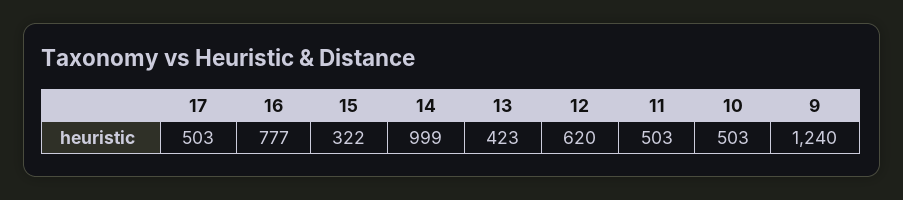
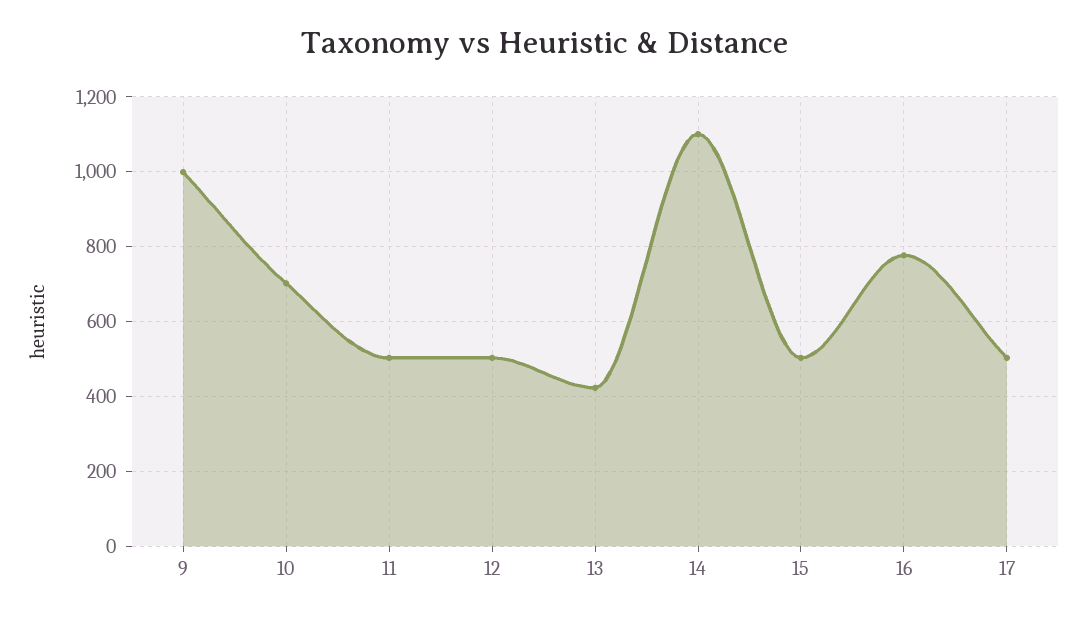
15: 322 -> 500
14: 999 -> 1100
12: 620 -> 500
10: 503 -> 700
9: 1240 -> 1000

